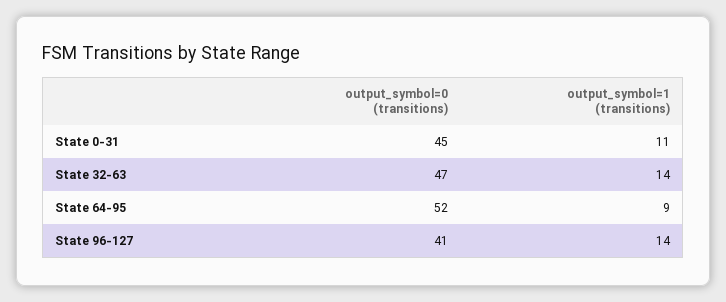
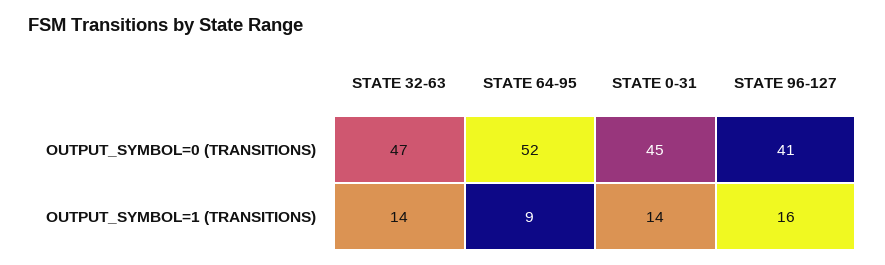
output_symbol=1 (transitions), State 0-31: 11 -> 14
output_symbol=1 (transitions), State 96-127: 14 -> 16

